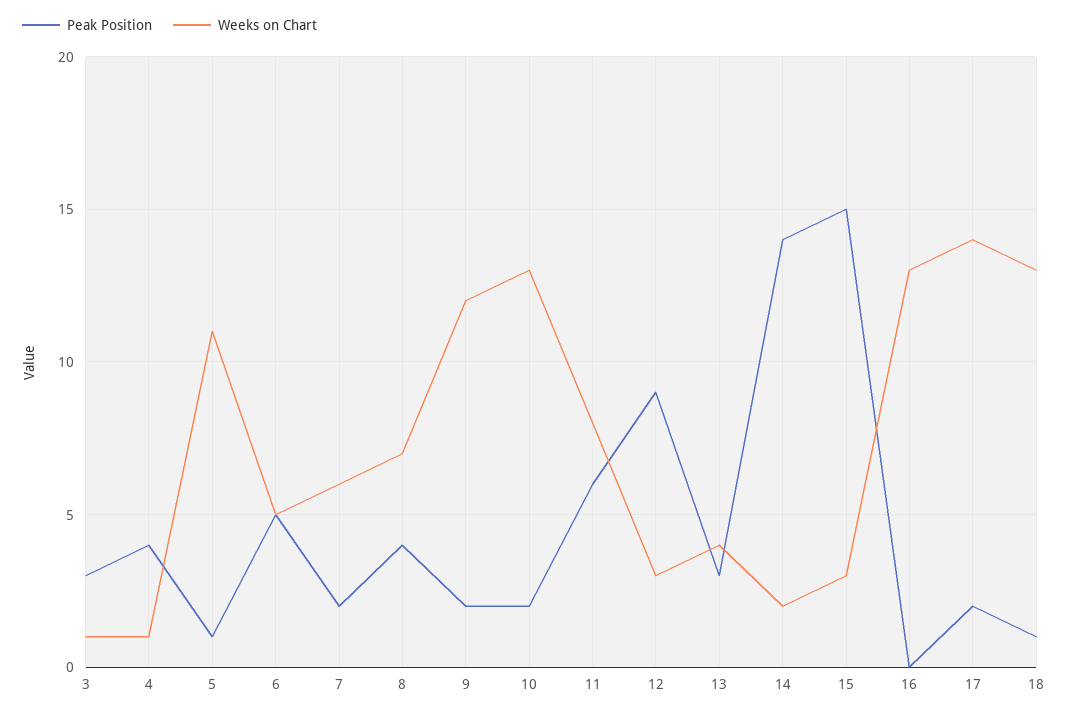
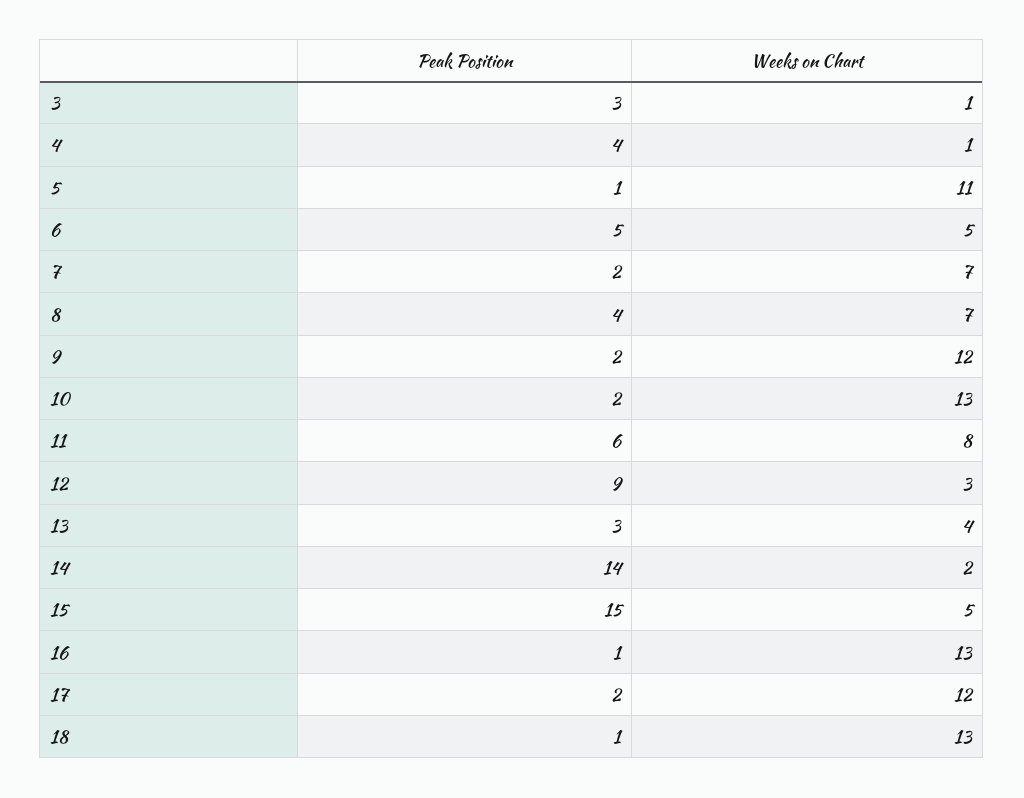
Weeks on Chart, 7: 6 -> 7
Weeks on Chart, 15: 3 -> 5
Peak Position, 16: 0 -> 1
Weeks on Chart, 17: 14 -> 12

